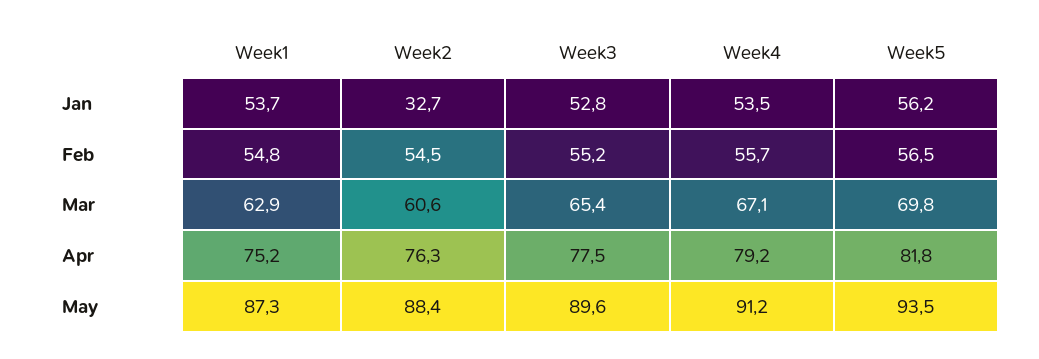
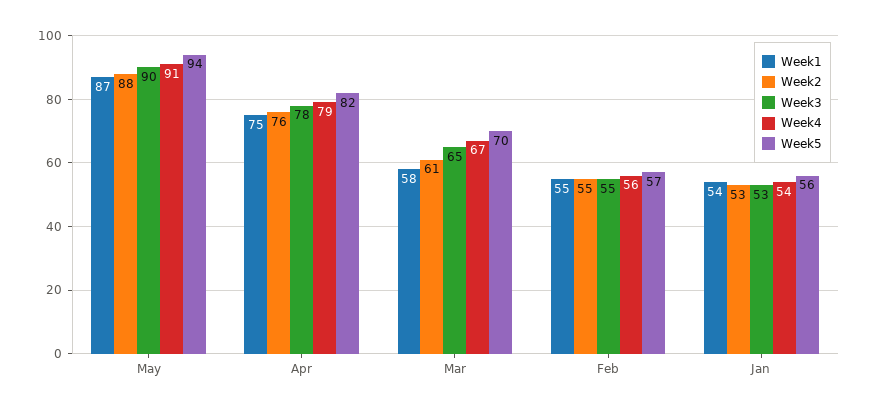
Week2, Jan: 32.7 -> 53
Week1, Mar: 62.9 -> 58

